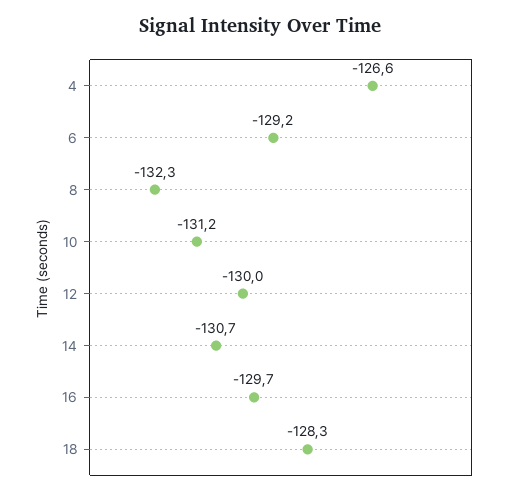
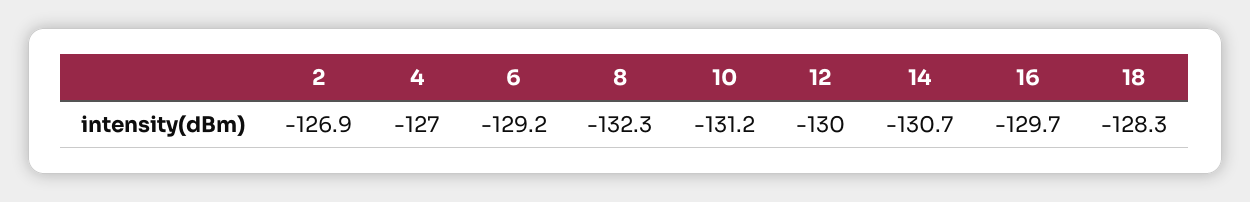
4: -126.6 -> -127
2: none -> -126.9

